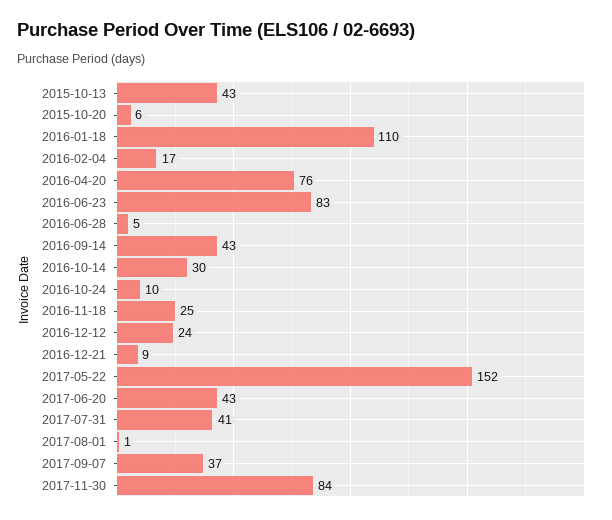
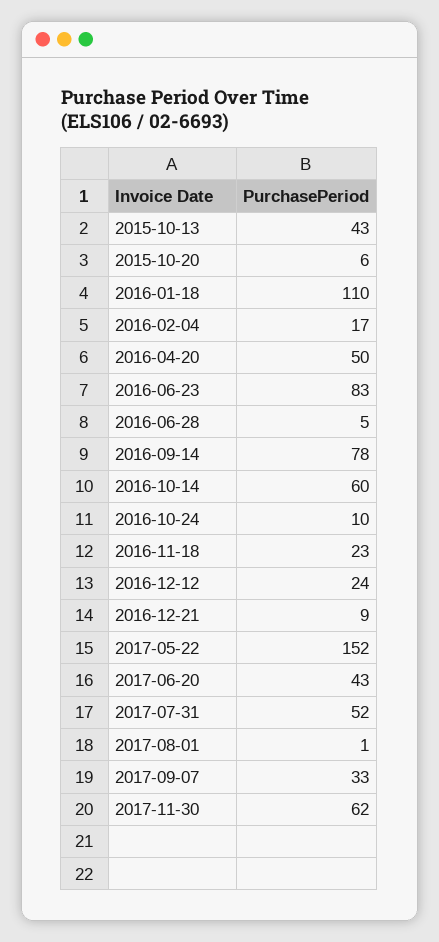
2016-04-20: 76 -> 50
2016-09-14: 43 -> 78
2016-10-14: 30 -> 60
2016-11-18: 25 -> 23
2017-07-31: 41 -> 52
2017-09-07: 37 -> 33
2017-11-30: 84 -> 62

